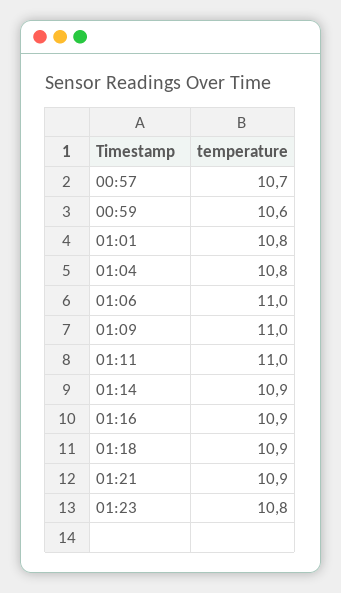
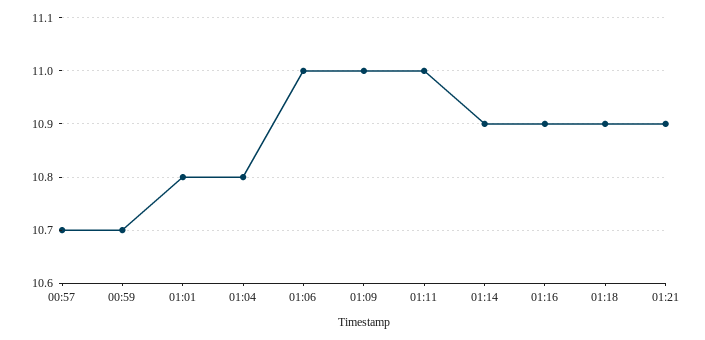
00:59: 10.6 -> 10.7
01:23: 10.8 -> none

